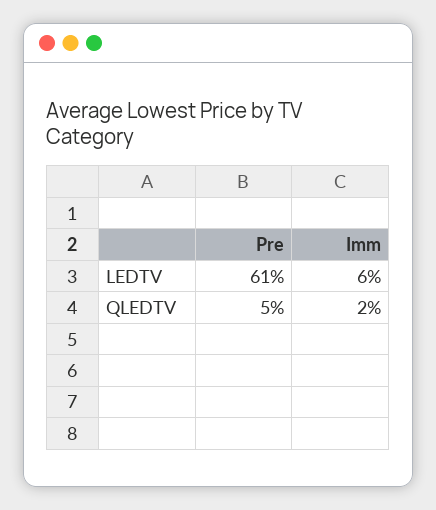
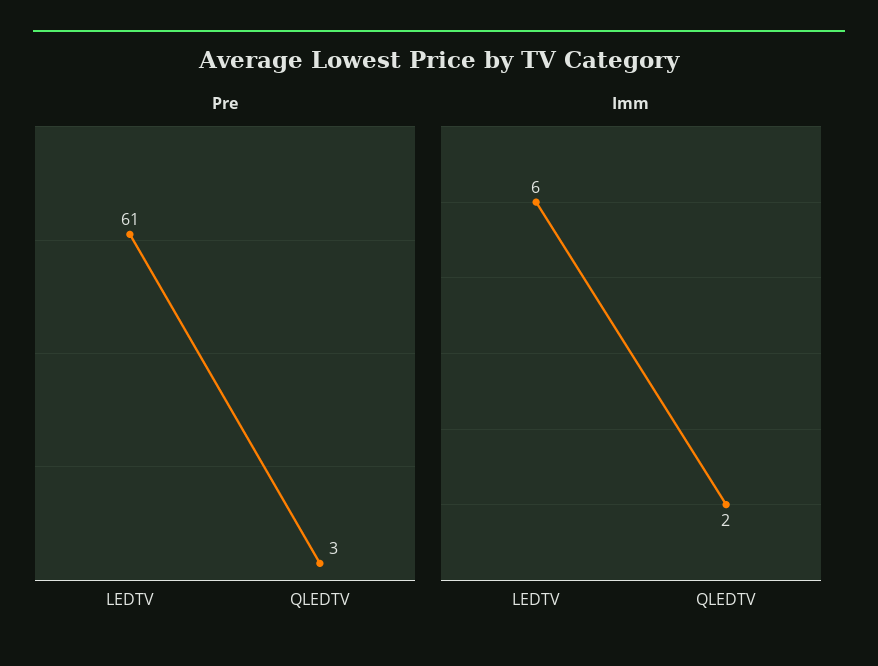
Pre, QLEDTV: 5 -> 3

